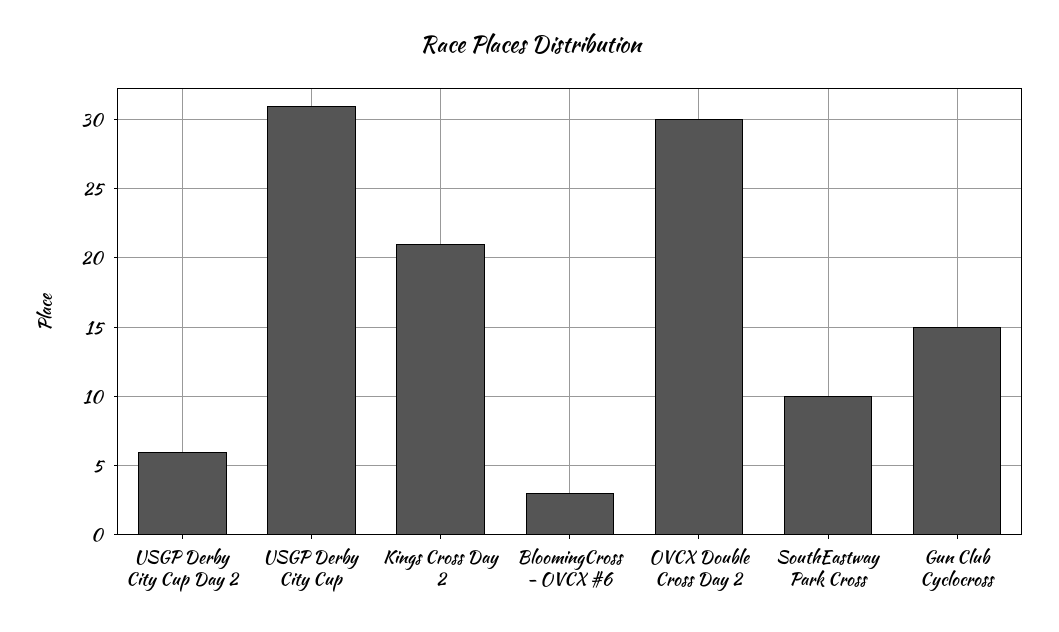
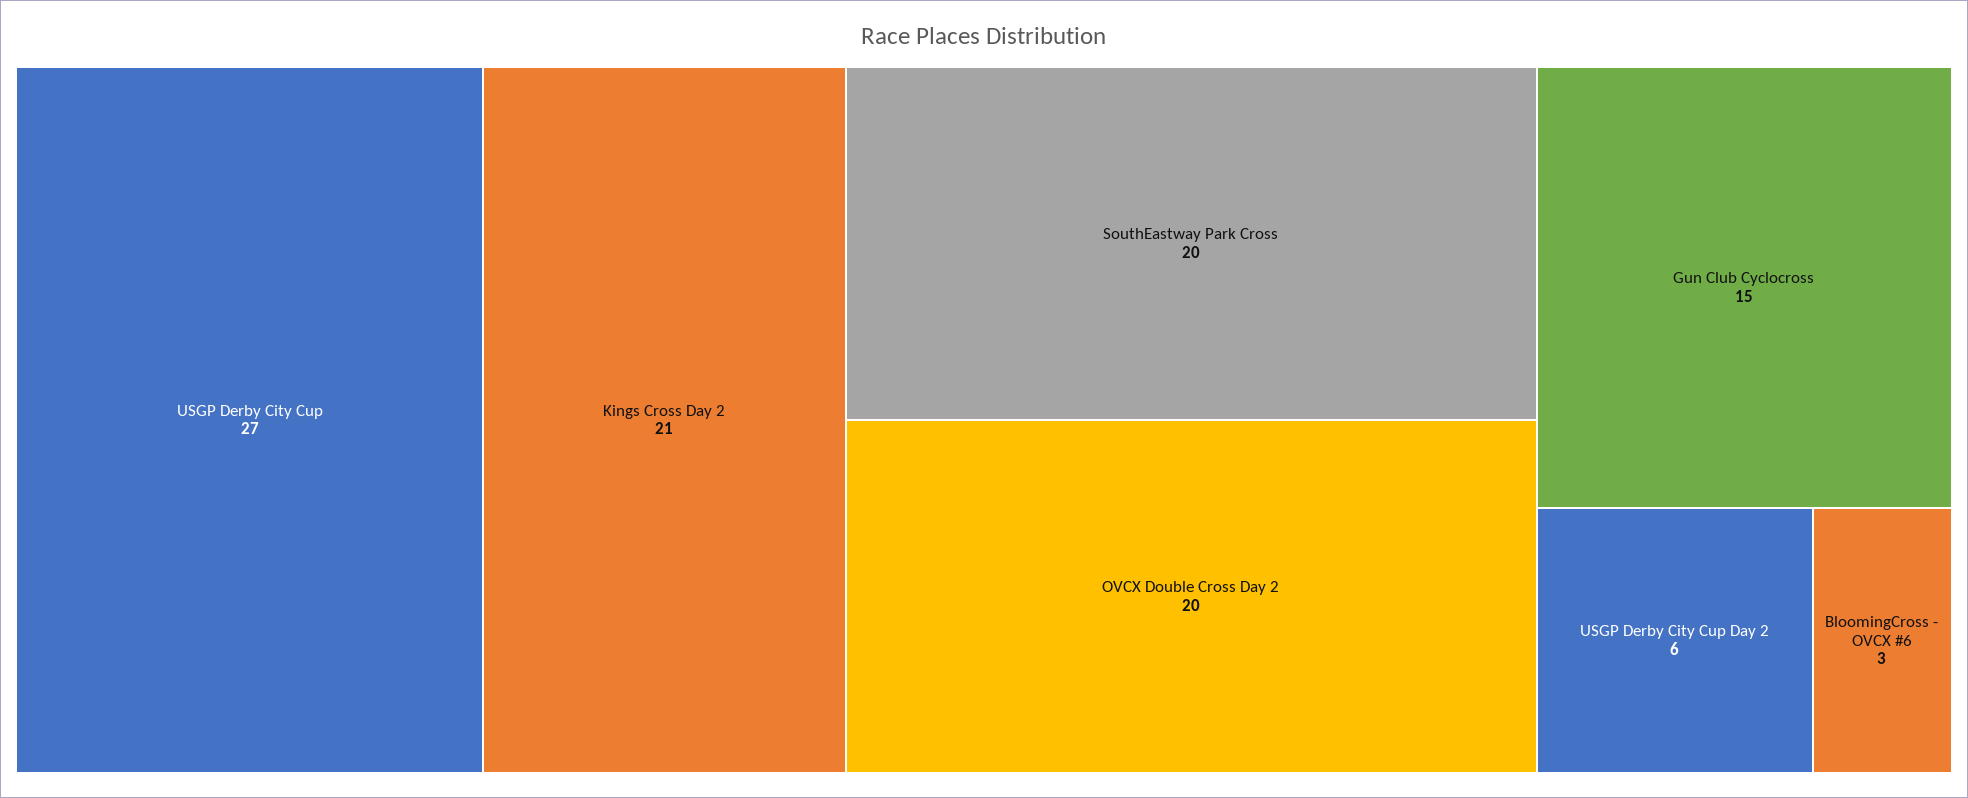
USGP Derby City Cup: 31 -> 27
OVCX Double Cross Day 2: 30 -> 20
SouthEastway Park Cross: 10 -> 20

